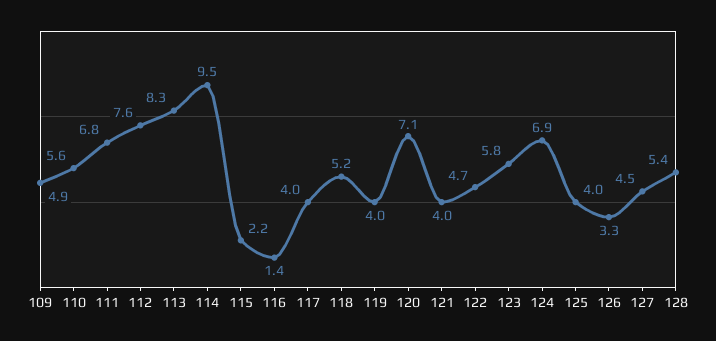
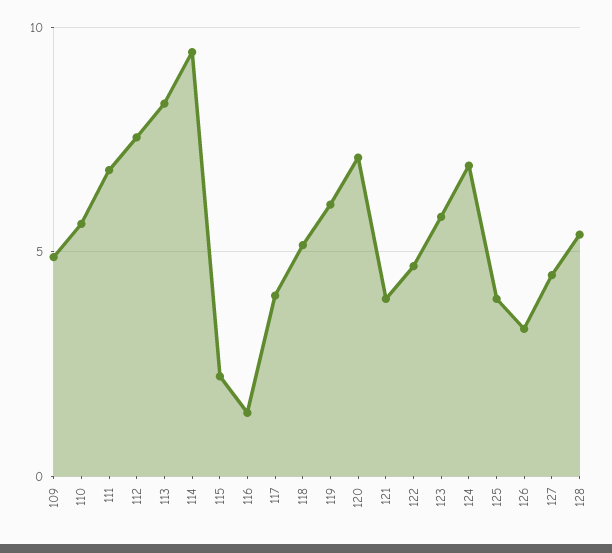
119: 4 -> 6

